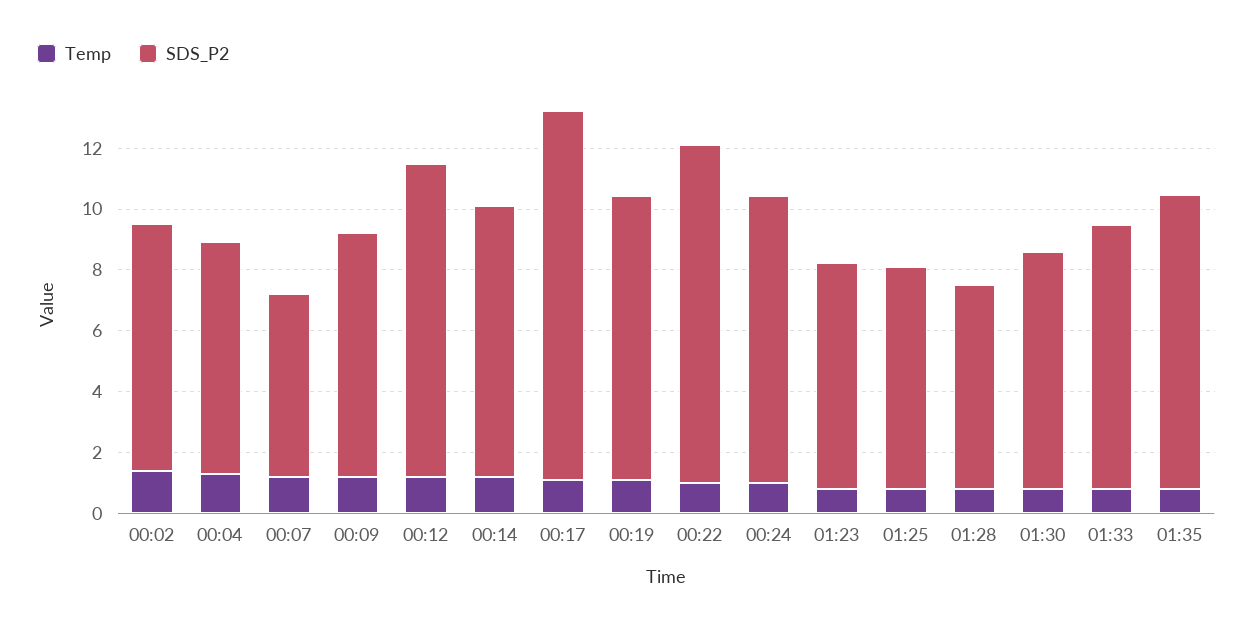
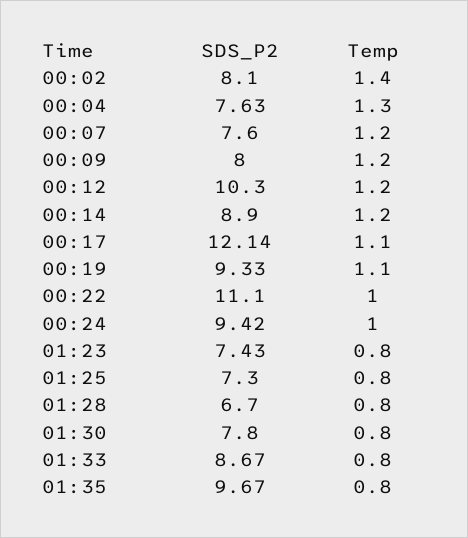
SDS_P2, 00:07: 6 -> 7.6

